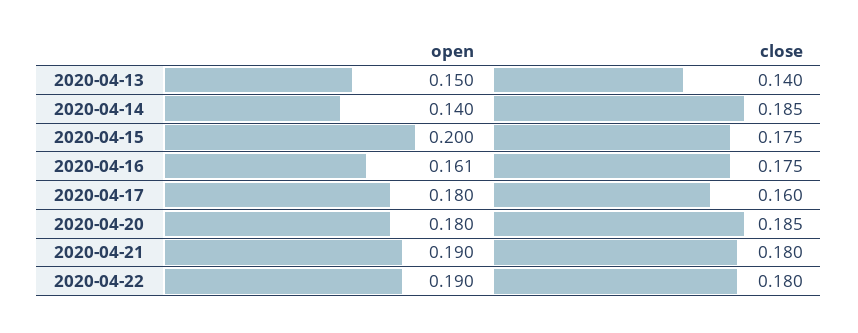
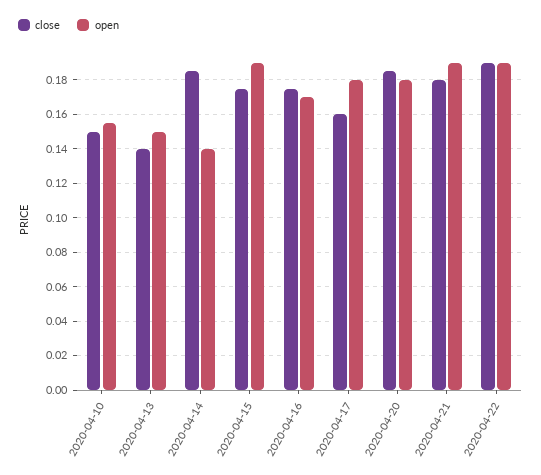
open, 2020-04-15: 0.2 -> 0.19
open, 2020-04-16: 0.161 -> 0.17
close, 2020-04-22: 0.18 -> 0.19
close, 2020-04-10: none -> 0.15
open, 2020-04-10: none -> 0.155

